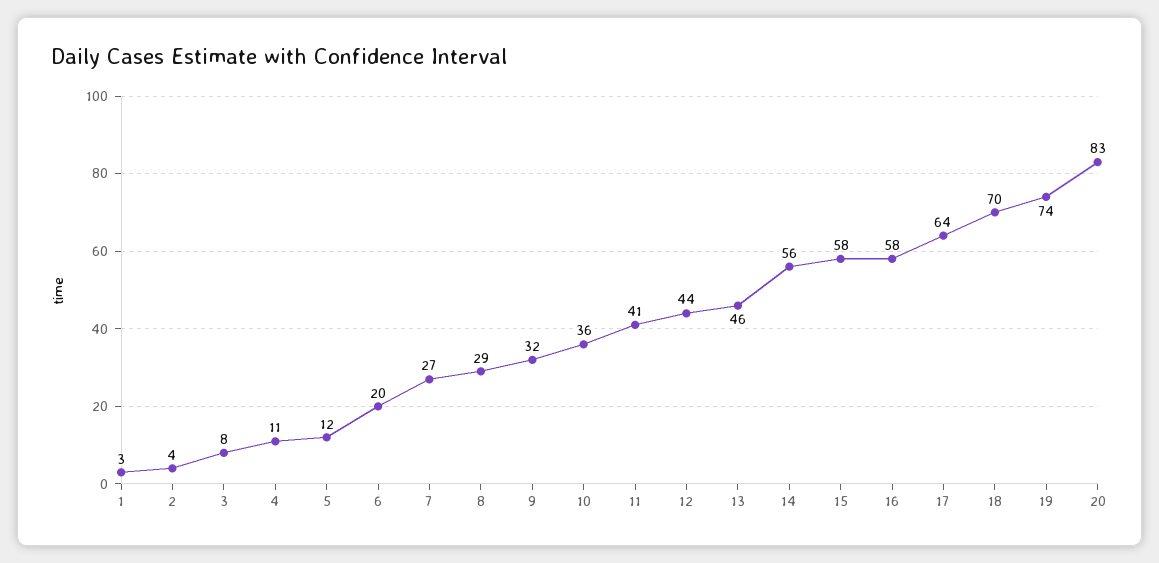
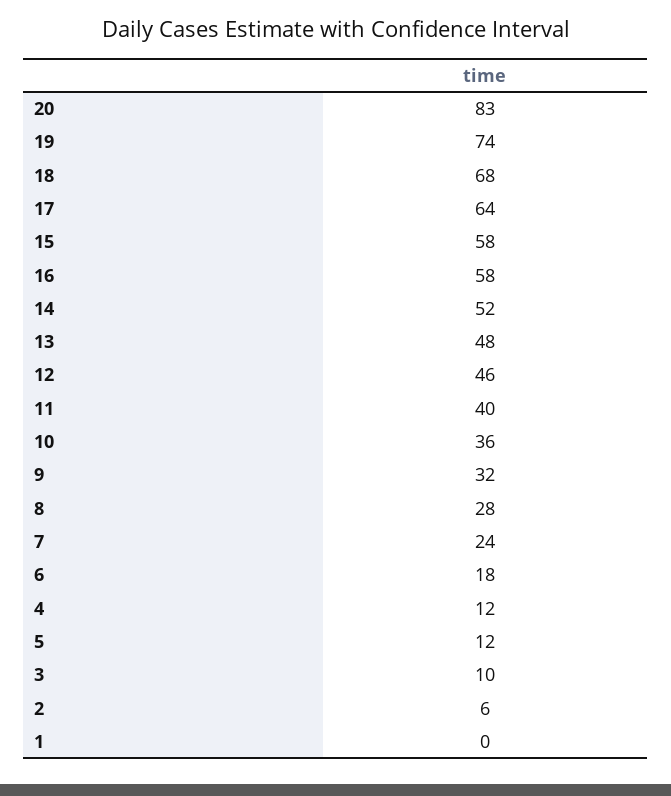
1: 3 -> 0
2: 4 -> 6
3: 8 -> 10
4: 11 -> 12
6: 20 -> 18
7: 27 -> 24
8: 29 -> 28
11: 41 -> 40
12: 44 -> 46
13: 46 -> 48
14: 56 -> 52
18: 70 -> 68

